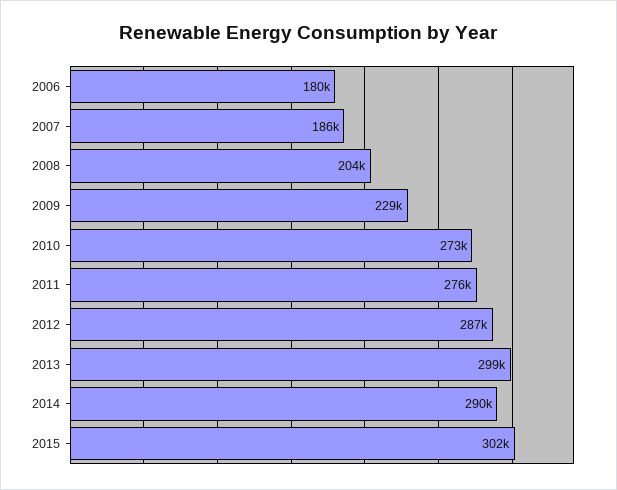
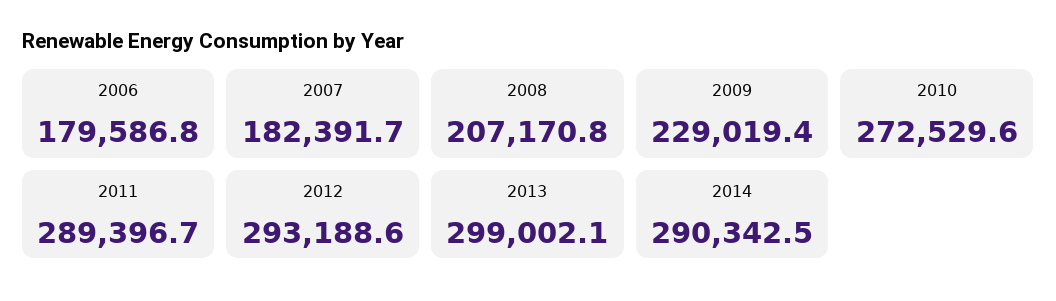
2007: 186000 -> 182391.7
2008: 204000 -> 207170.8
2011: 276000 -> 289396.7
2012: 287000 -> 293188.6
2015: 302000 -> none

